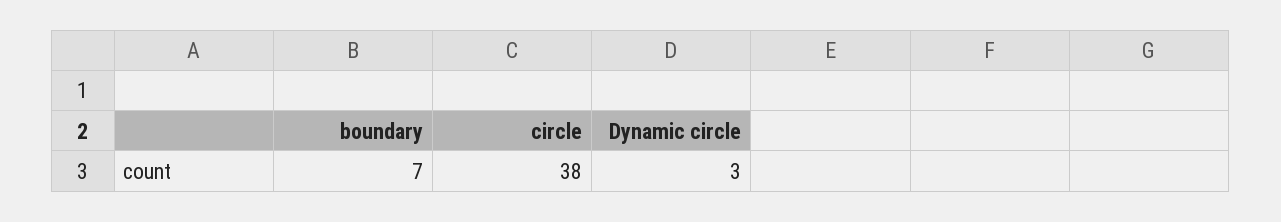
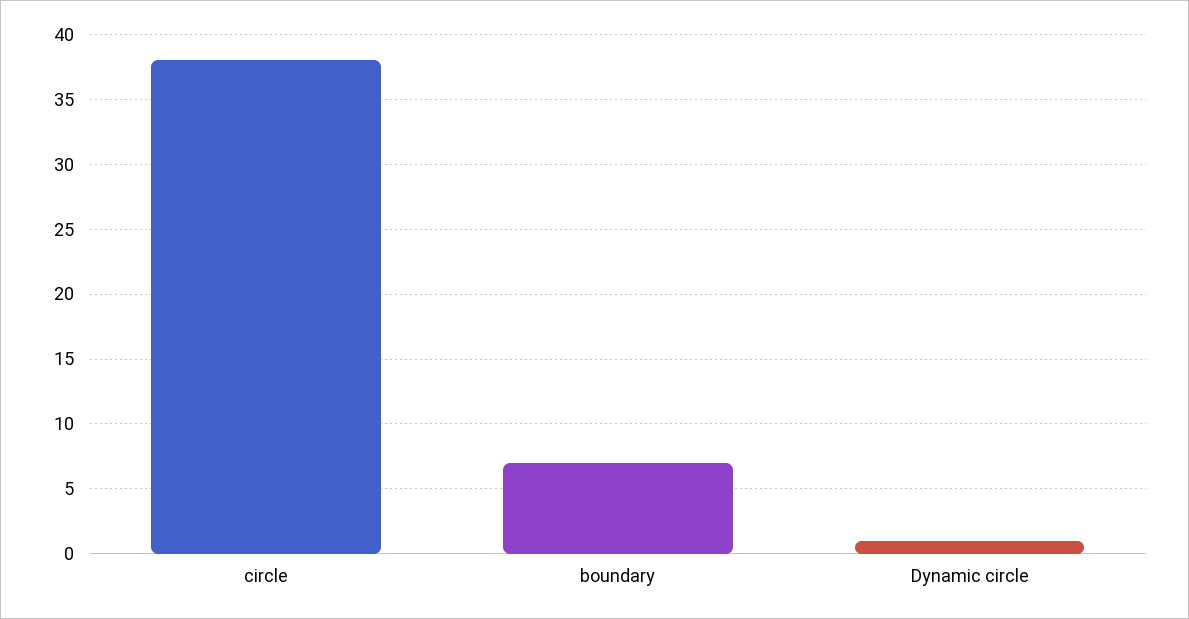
Dynamic circle: 3 -> 1

